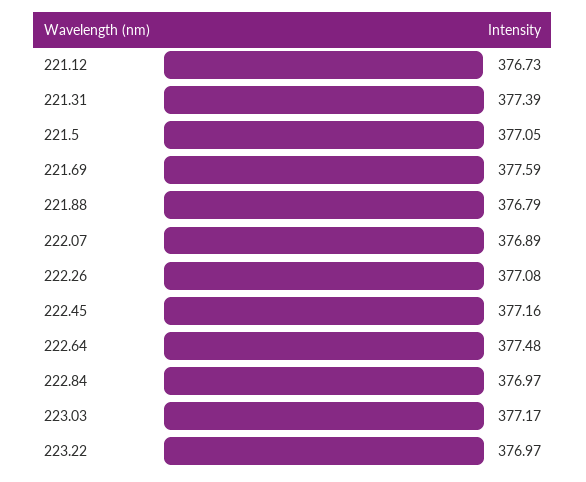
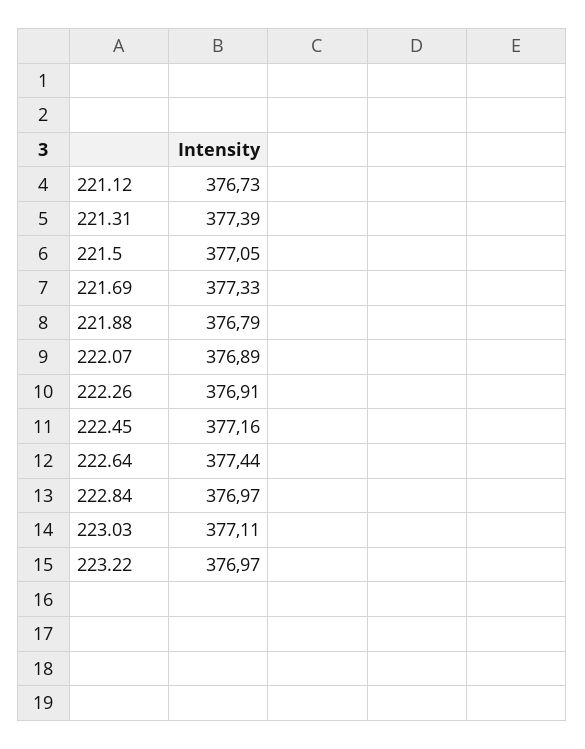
221.69: 377.59 -> 377.33
222.26: 377.08 -> 376.91
222.64: 377.48 -> 377.44
223.03: 377.17 -> 377.11

